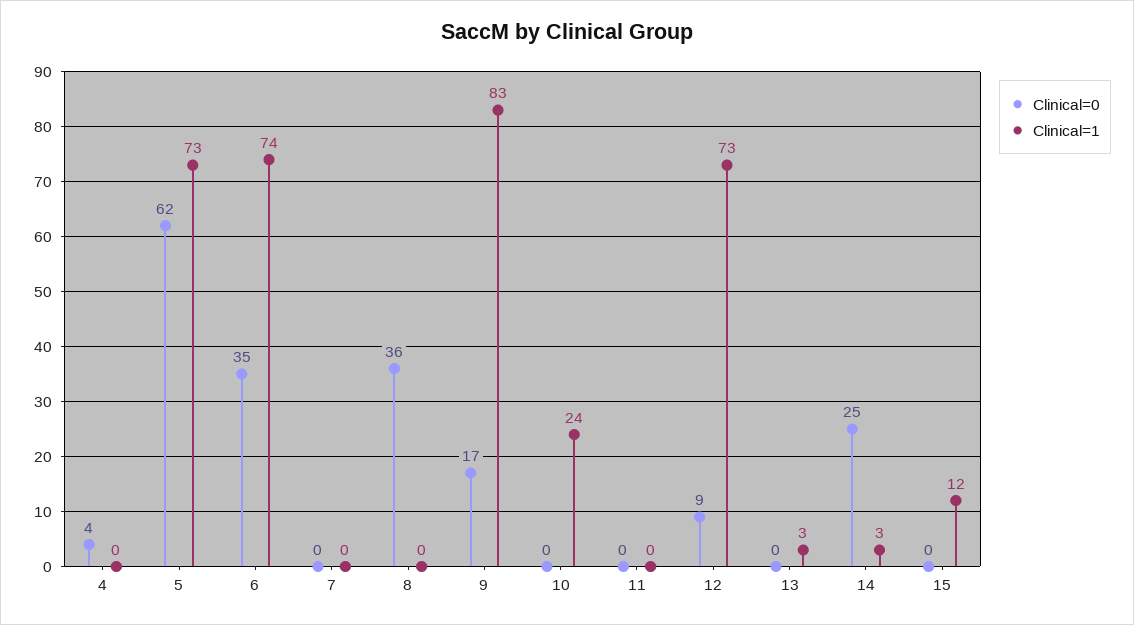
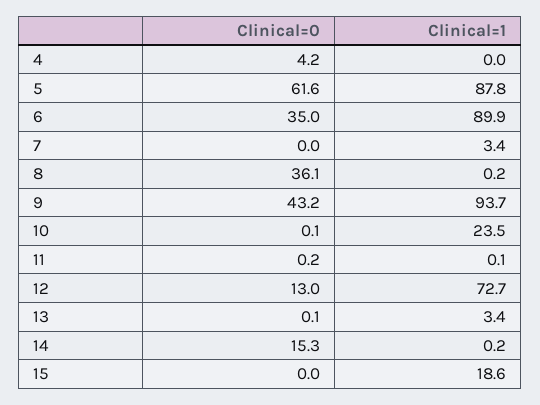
Clinical=1, 5: 73 -> 87.8
Clinical=1, 6: 74 -> 89.9
Clinical=1, 7: 0 -> 3.4
Clinical=0, 9: 17 -> 43.2
Clinical=1, 9: 83 -> 93.7
Clinical=0, 12: 9 -> 13
Clinical=0, 14: 25 -> 15.3
Clinical=1, 14: 3 -> 0.2
Clinical=1, 15: 12 -> 18.6

